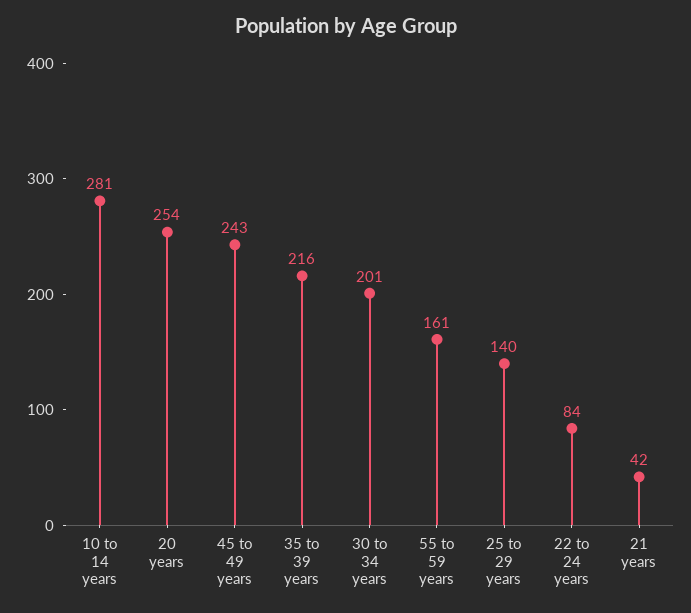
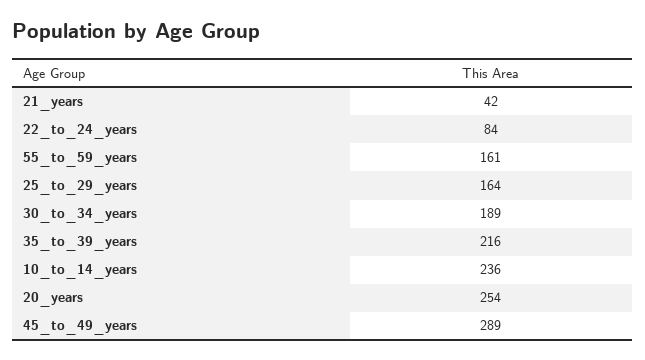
10 to 14 years: 281 -> 236
45 to 49 years: 243 -> 289
30 to 34 years: 201 -> 189
25 to 29 years: 140 -> 164

